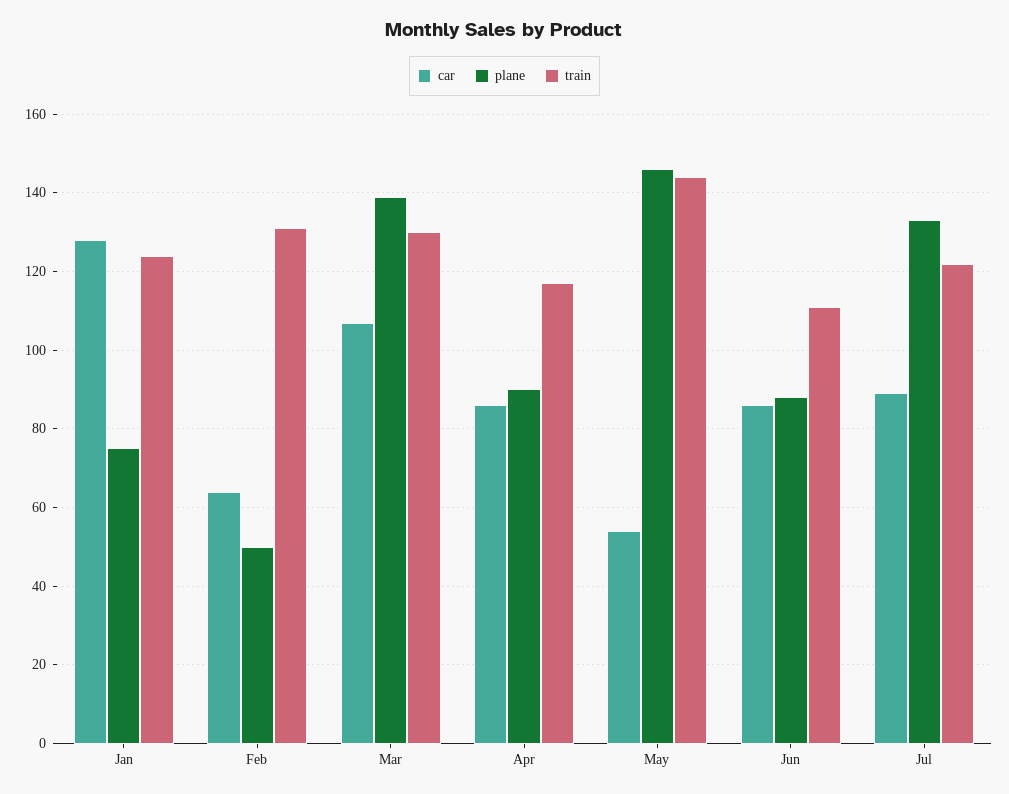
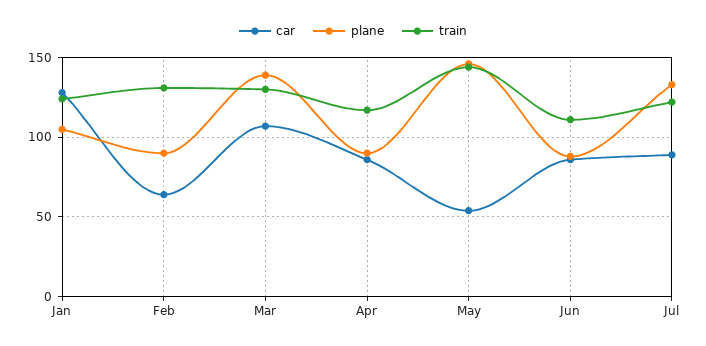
plane, Jan: 75 -> 105
plane, Feb: 50 -> 90

